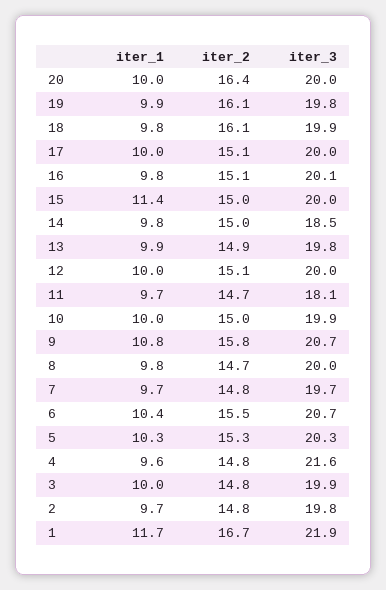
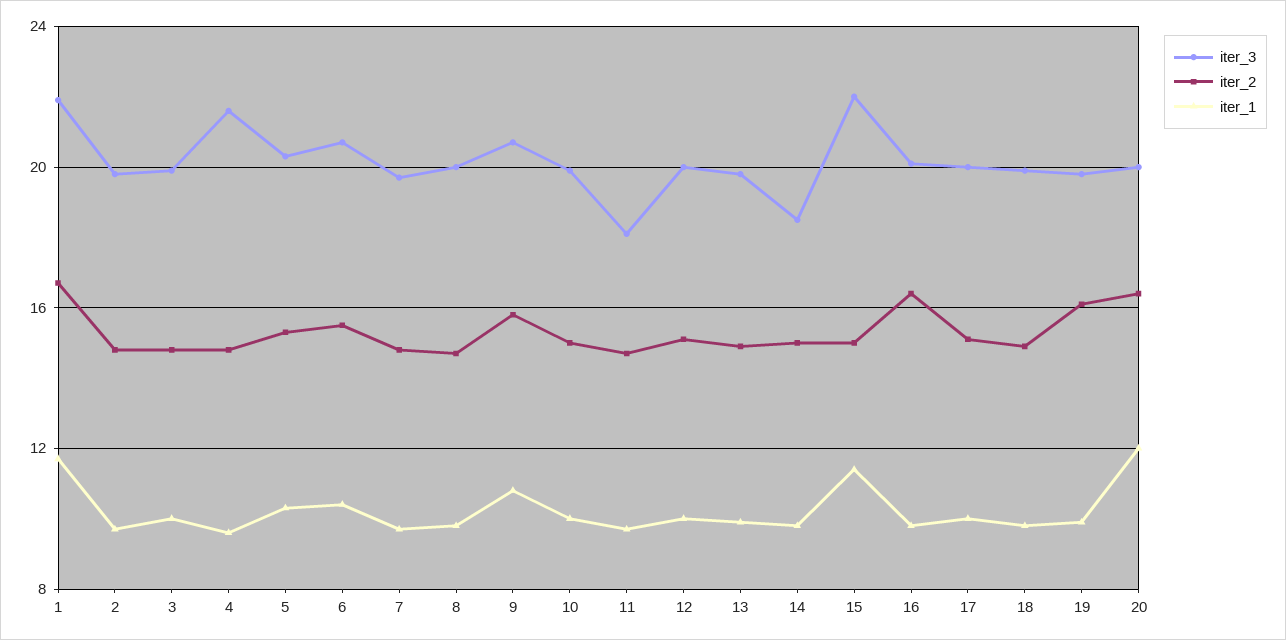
iter_1, 20: 10 -> 12
iter_2, 18: 16.1 -> 15
iter_2, 16: 15.1 -> 16.5
iter_3, 15: 20 -> 22

